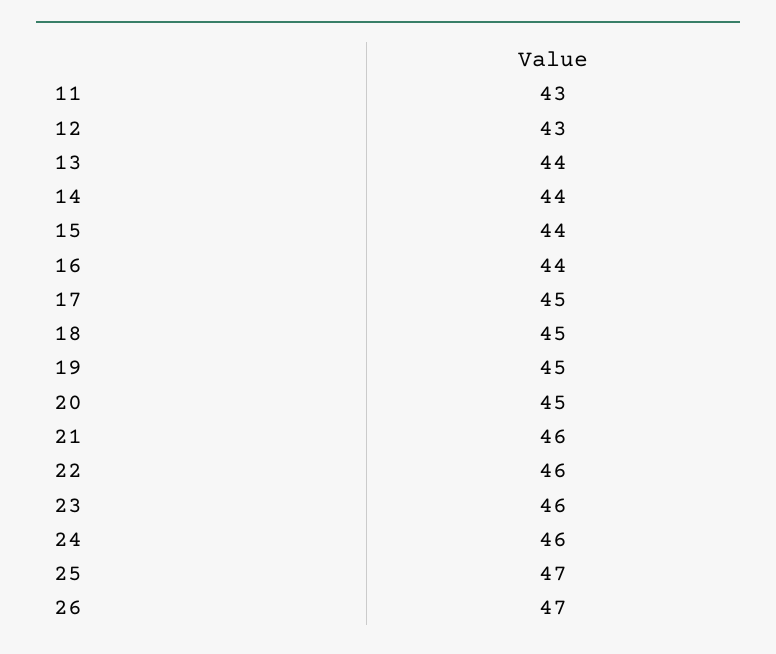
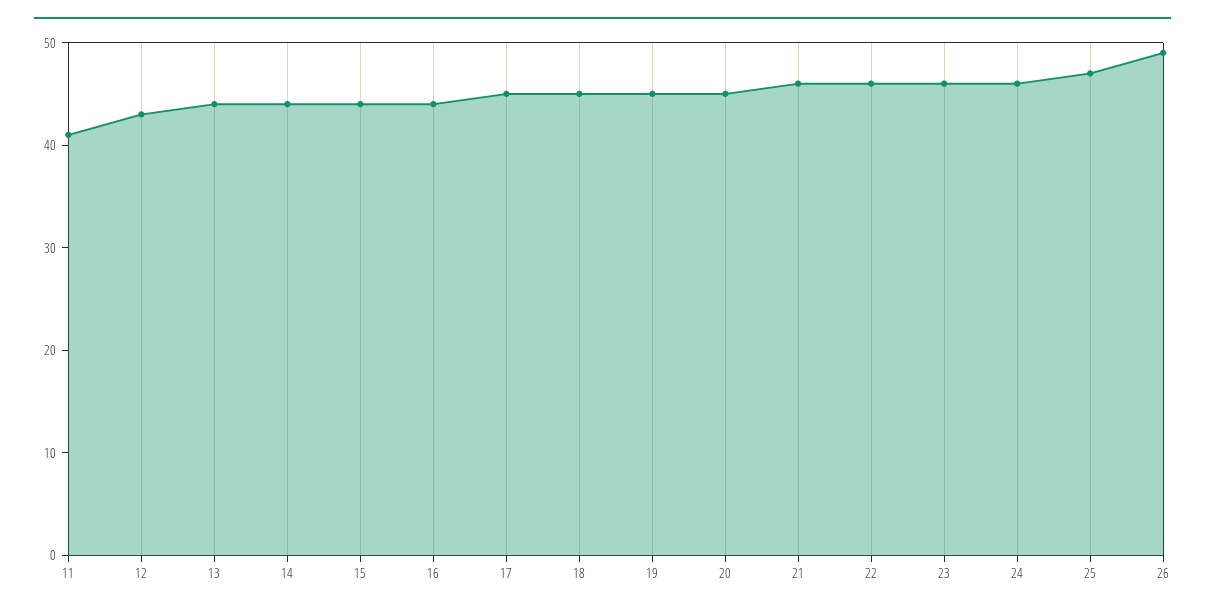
11: 43 -> 41
26: 47 -> 49

